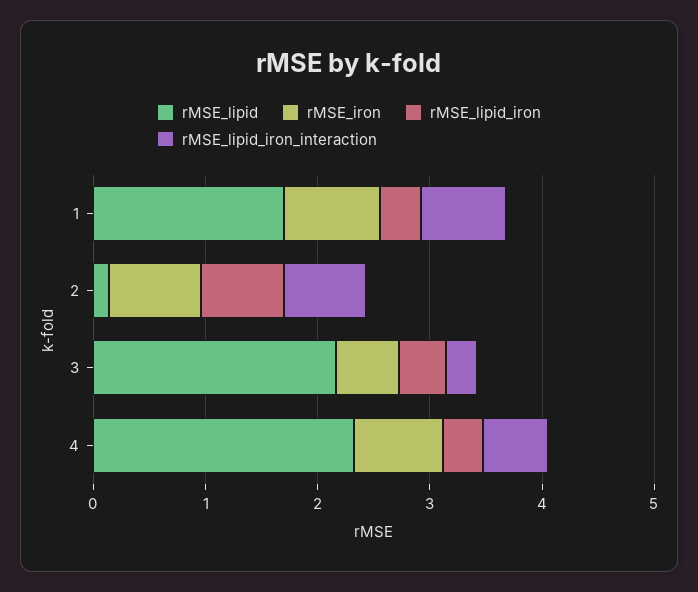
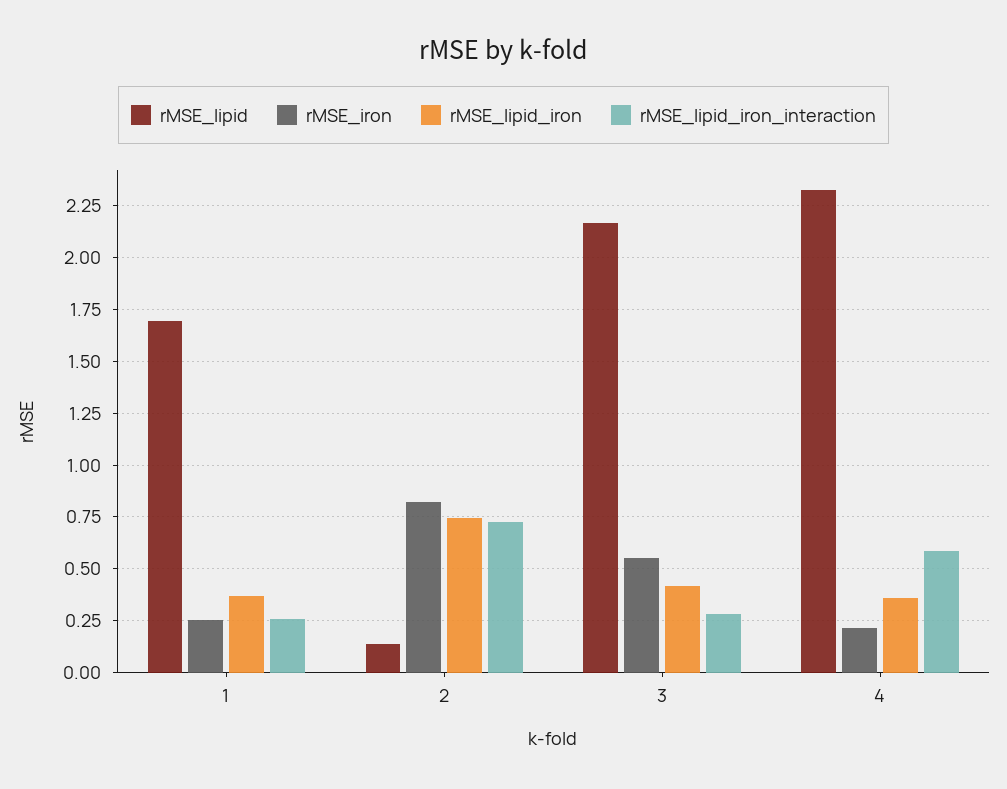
rMSE_iron, 1: 0.8 -> 0.25
rMSE_lipid_iron_interaction, 1: 0.8 -> 0.25
rMSE_iron, 4: 0.8 -> 0.2

